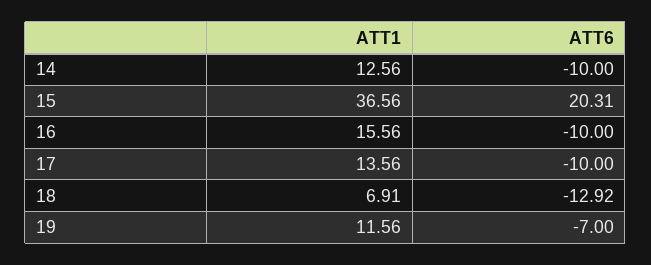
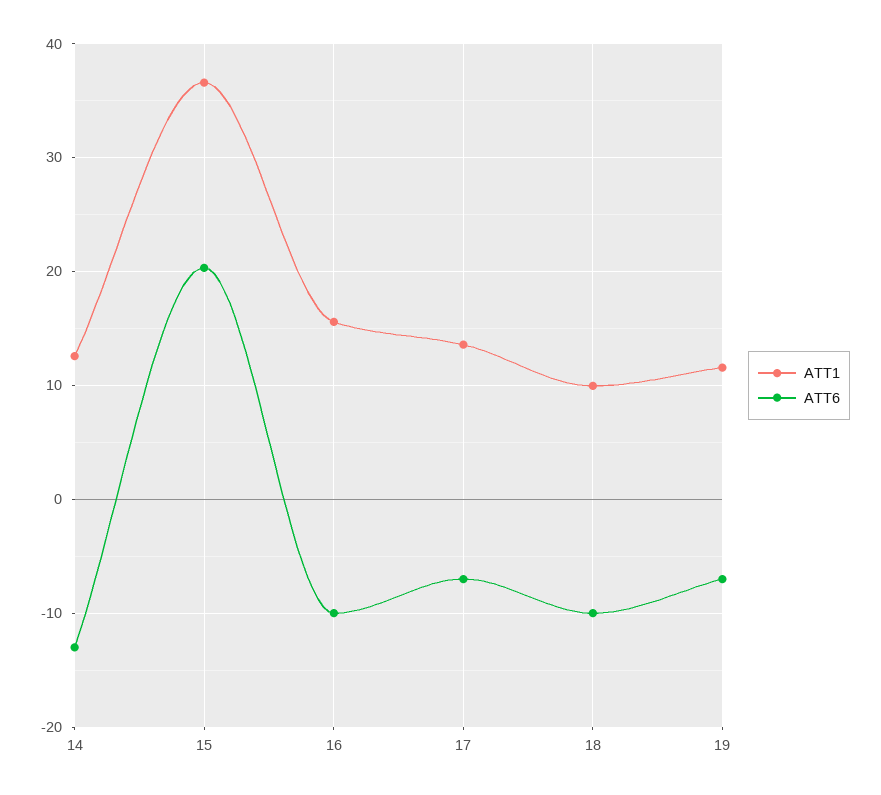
ATT6, 14: -10 -> -13
ATT6, 17: -10 -> -7
ATT1, 18: 6.91 -> 10
ATT6, 18: -12.92 -> -10

